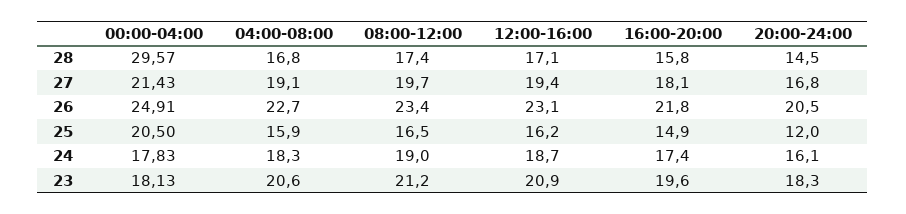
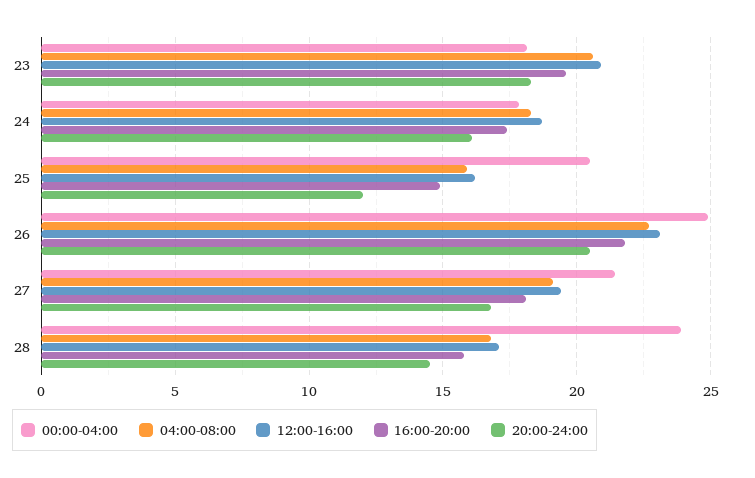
00:00-04:00, 28: 29.57 -> 24
08:00-12:00, 28: 17.4 -> none
08:00-12:00, 27: 19.7 -> none
08:00-12:00, 26: 23.4 -> none
08:00-12:00, 25: 16.5 -> none
08:00-12:00, 24: 19 -> none
08:00-12:00, 23: 21.2 -> none

